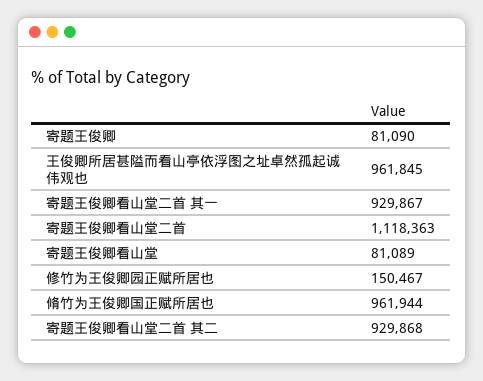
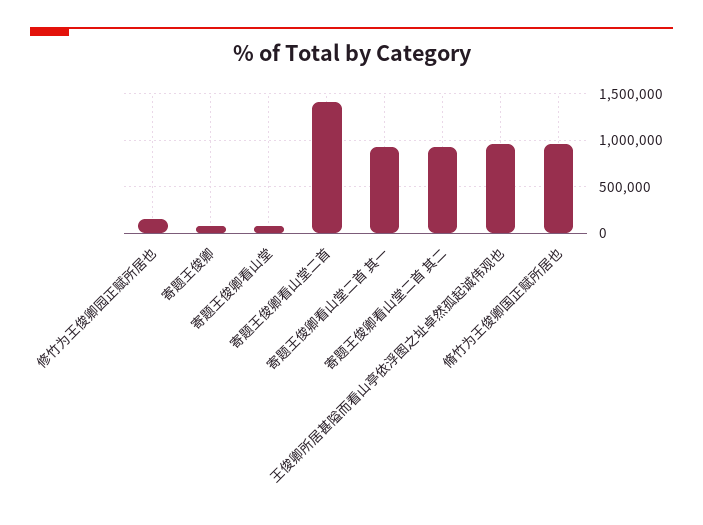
寄题王俊卿看山堂二首: 1118363 -> 1400000

